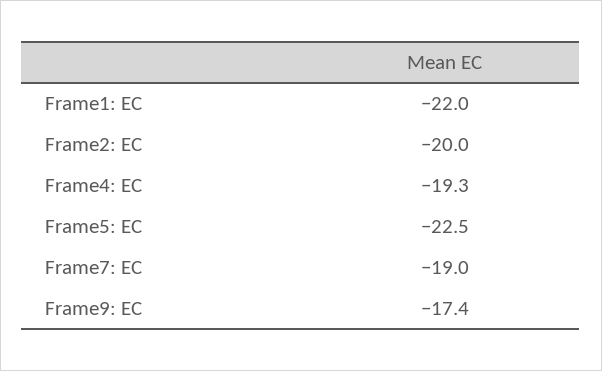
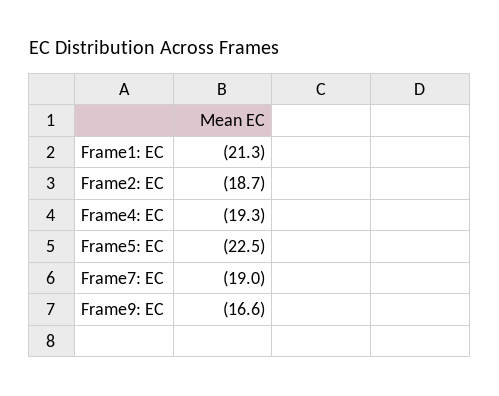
Frame1: EC: -22 -> -21.3
Frame2: EC: -20 -> -18.7
Frame9: EC: -17.4 -> -16.6

